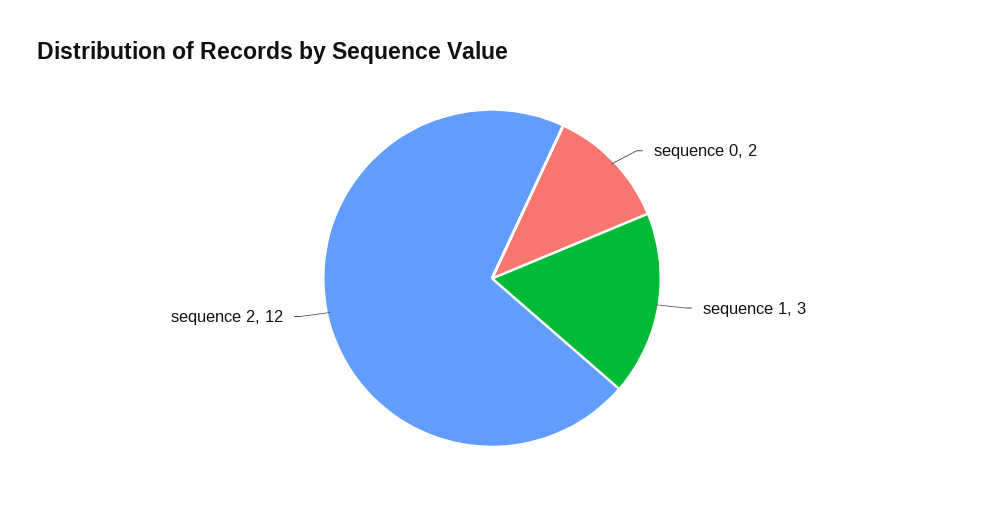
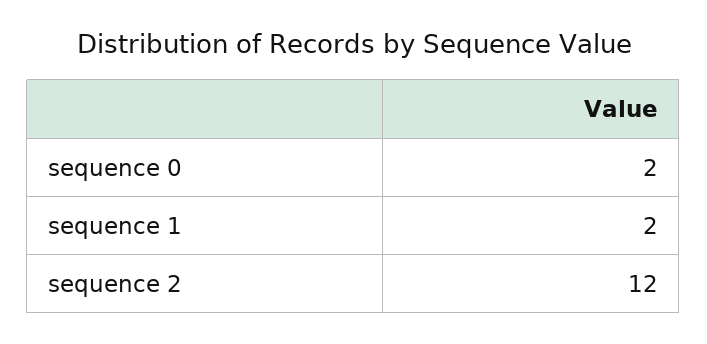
sequence 1: 3 -> 2

